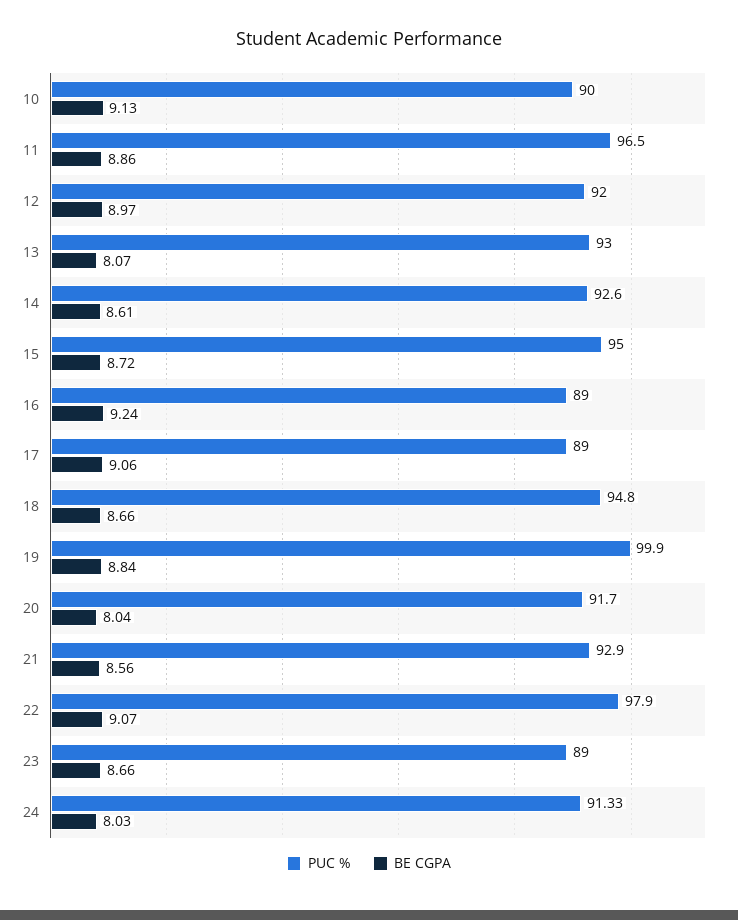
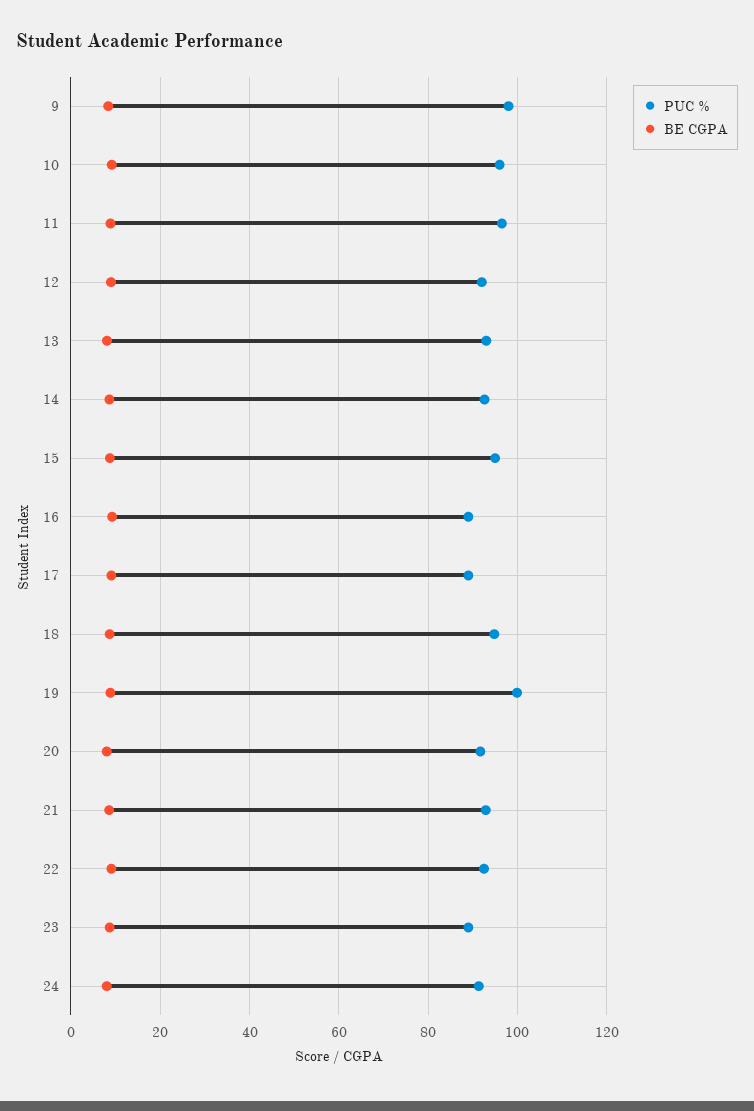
PUC %, 10: 90 -> 96
PUC %, 22: 97.9 -> 92
PUC %, 9: none -> 98
BE CGPA, 9: none -> 8

